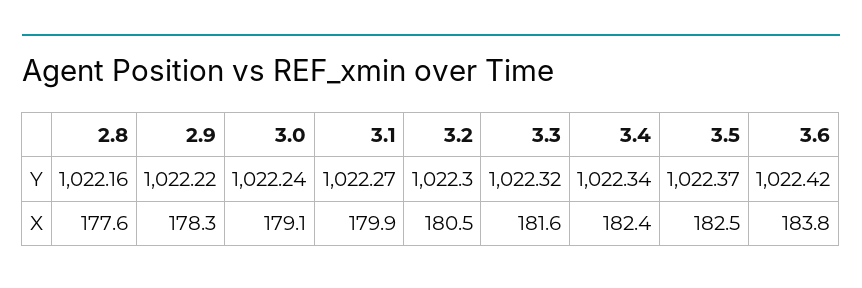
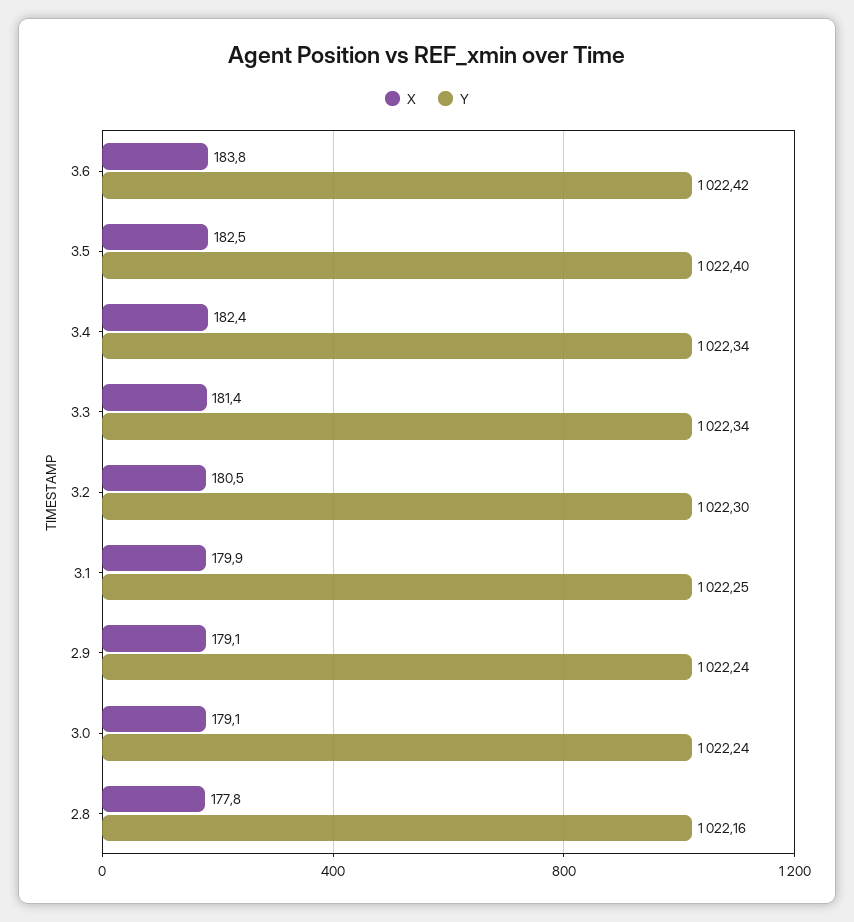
Y, 2.9: 1022.22 -> 1022.24
Y, 3.1: 1022.27 -> 1022.25
Y, 3.3: 1022.32 -> 1022.34
Y, 3.5: 1022.37 -> 1022.4
X, 2.8: 177.6 -> 177.8
X, 2.9: 178.3 -> 179.1
X, 3.3: 181.6 -> 181.4

